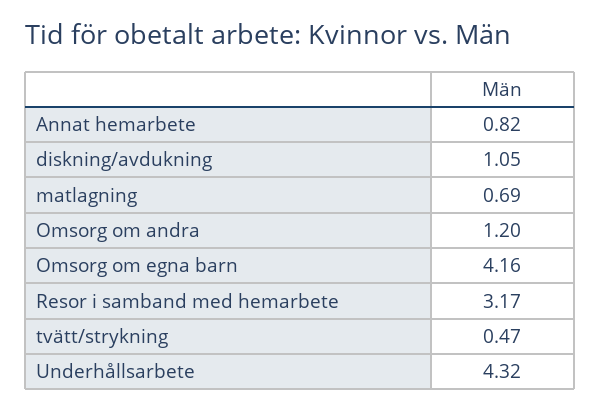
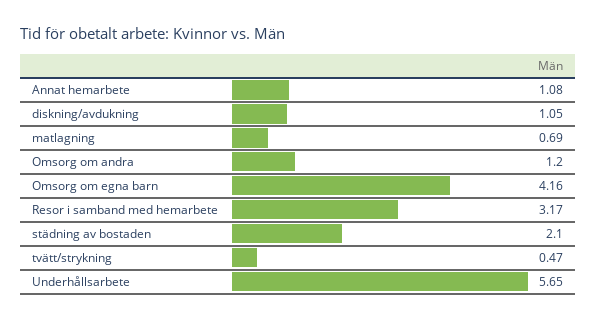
Annat hemarbete: 0.82 -> 1.08
Underhållsarbete: 4.32 -> 5.65
städning av bostaden: none -> 2.1

